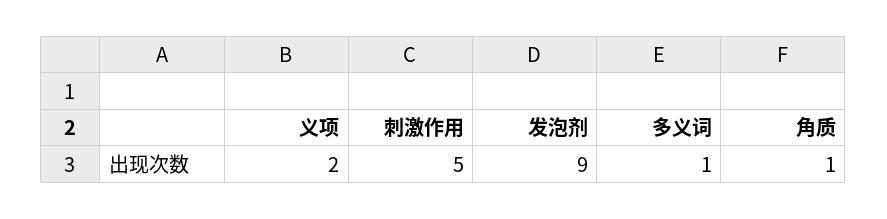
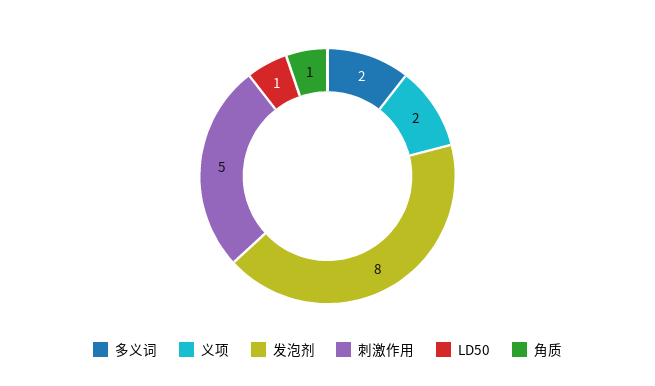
发泡剂: 9 -> 8
多义词: 1 -> 2
LD50: none -> 1

